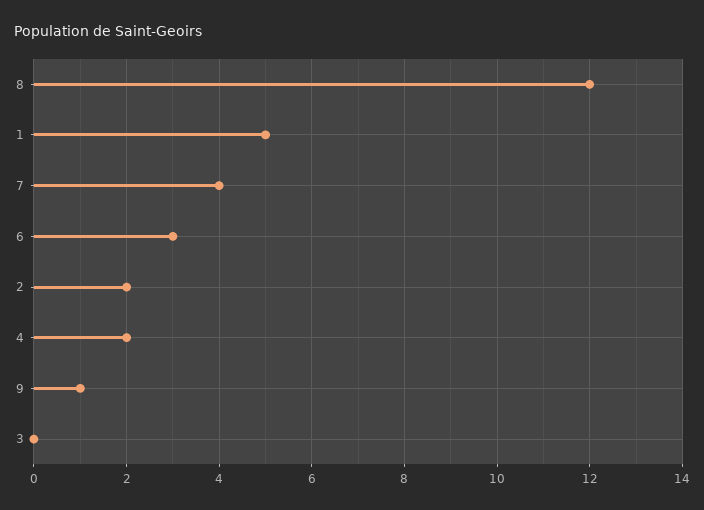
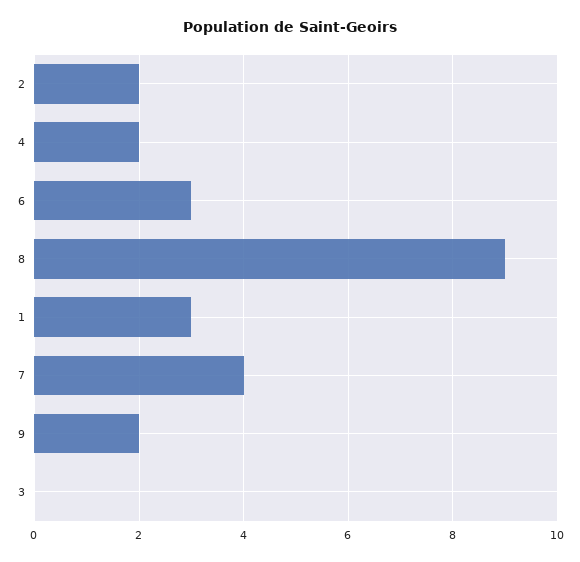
8: 12 -> 9
1: 5 -> 3
9: 1 -> 2

